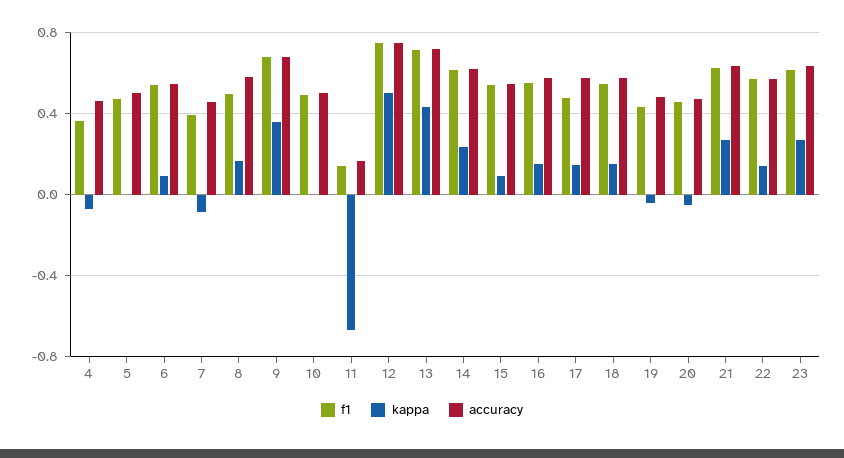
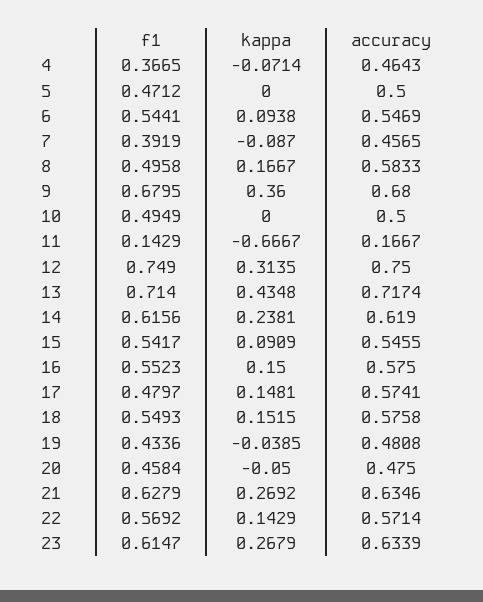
kappa, 12: 0.5 -> 0.3135

